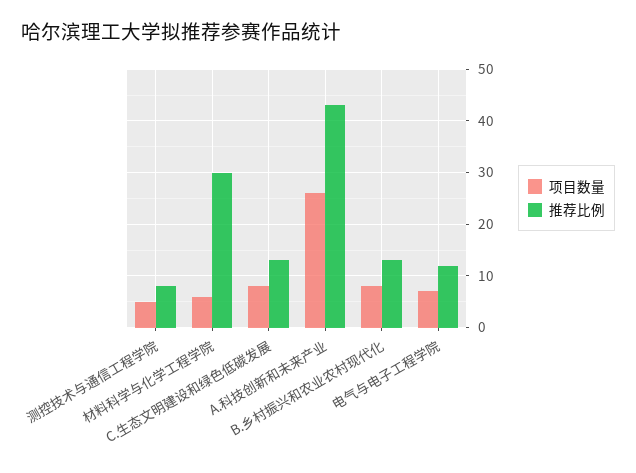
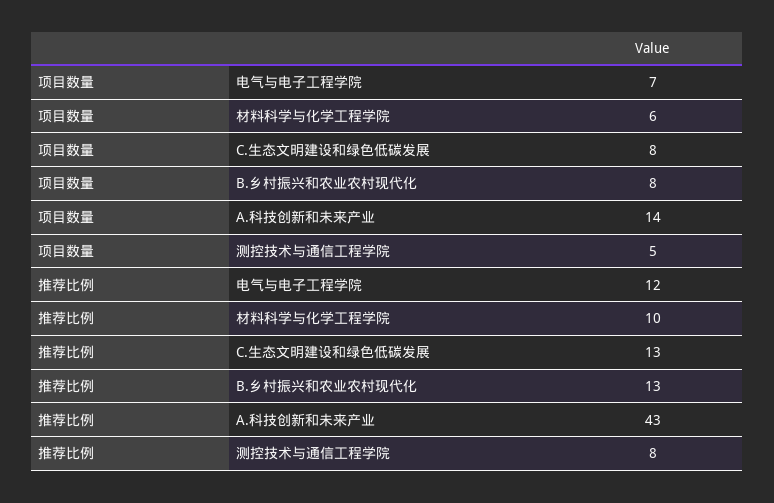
推荐比例, 材料科学与化学工程学院: 30 -> 10
项目数量, A.科技创新和未来产业: 25 -> 14

